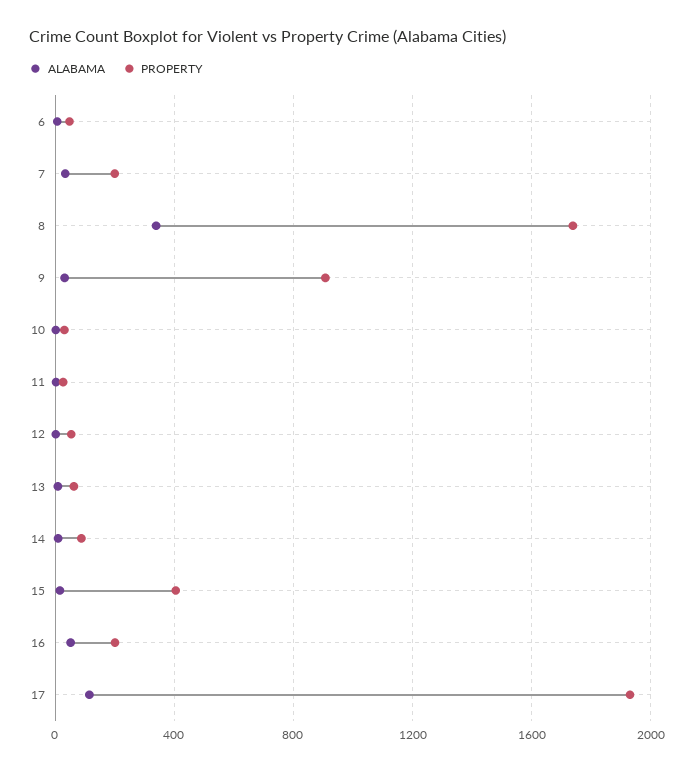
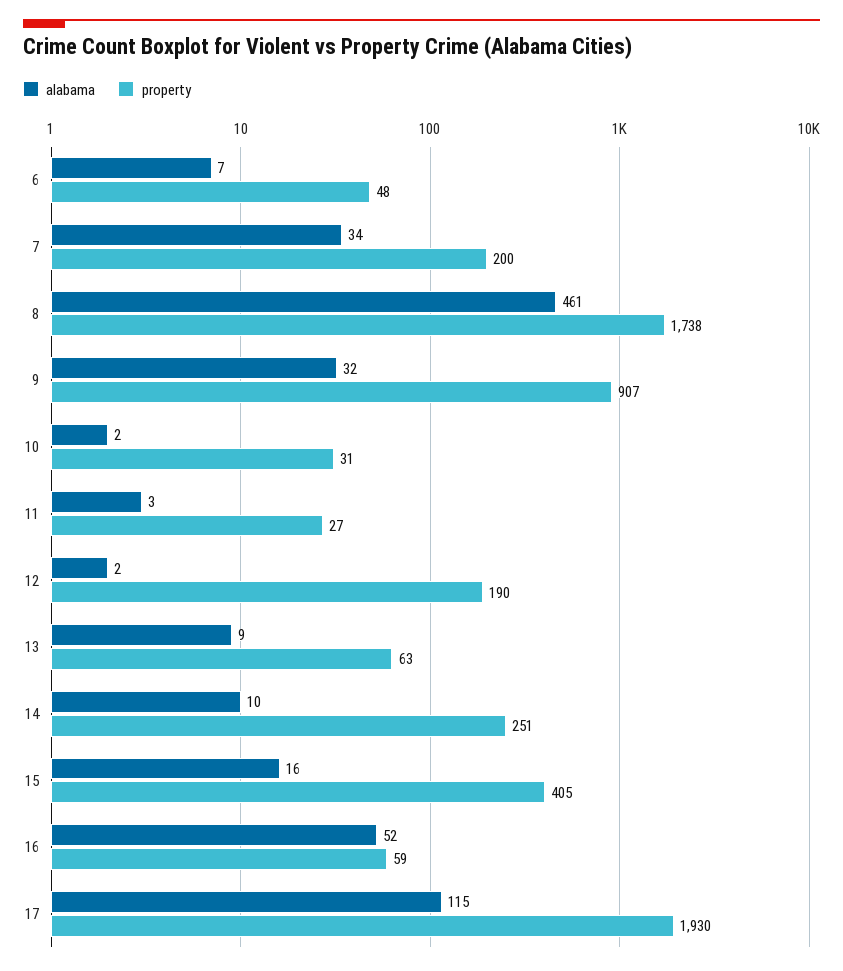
ALABAMA, 8: 350 -> 461
PROPERTY, 12: 50 -> 190
PROPERTY, 14: 100 -> 251
PROPERTY, 16: 200 -> 59

